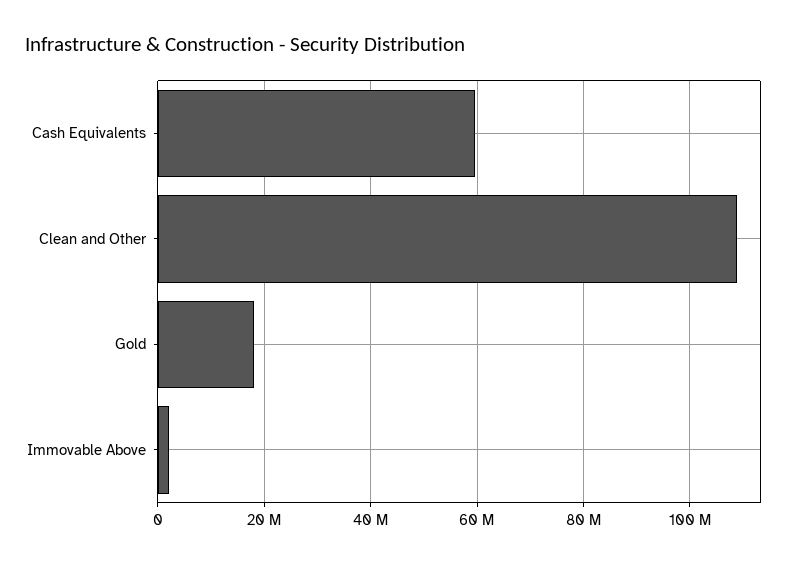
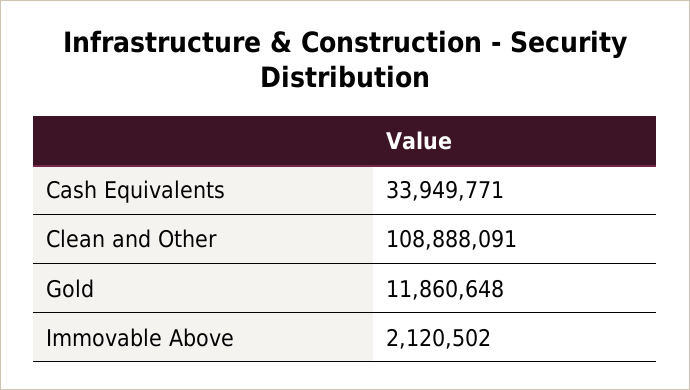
Cash Equivalents: 60000000 -> 33949771
Gold: 18000000 -> 11860648

